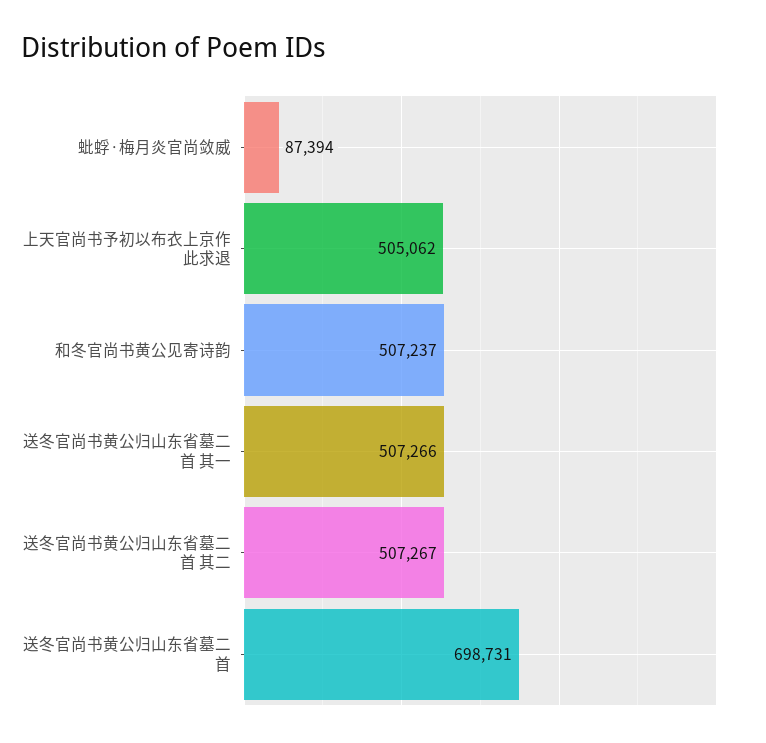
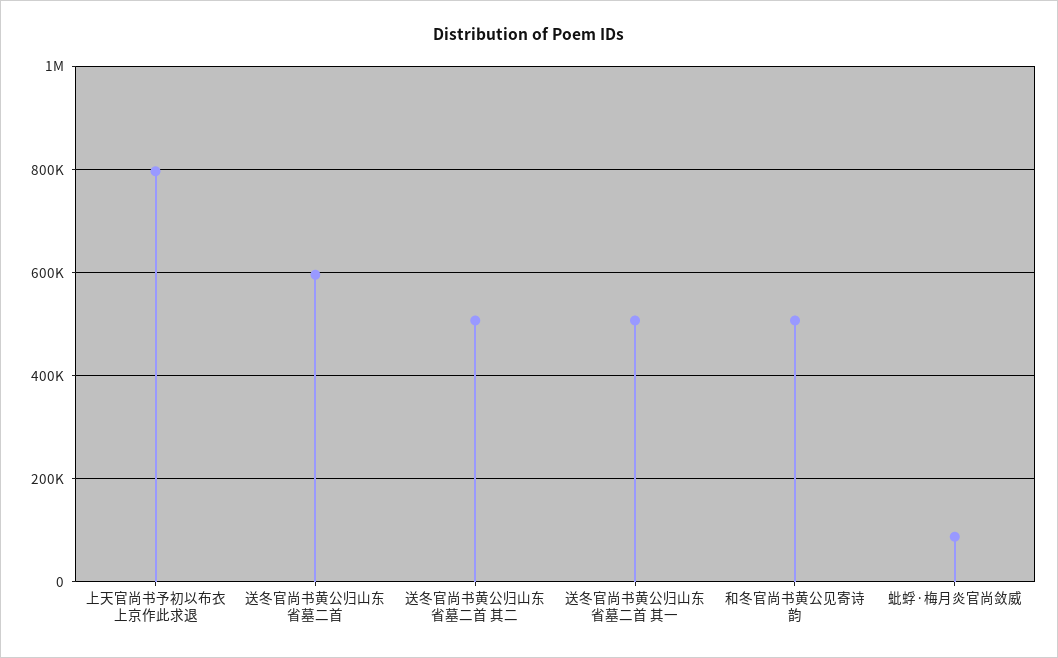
上天官尚书予初以布衣上京作此求退: 505062 -> 800000
送冬官尚书黄公归山东省墓二首: 698731 -> 600000

